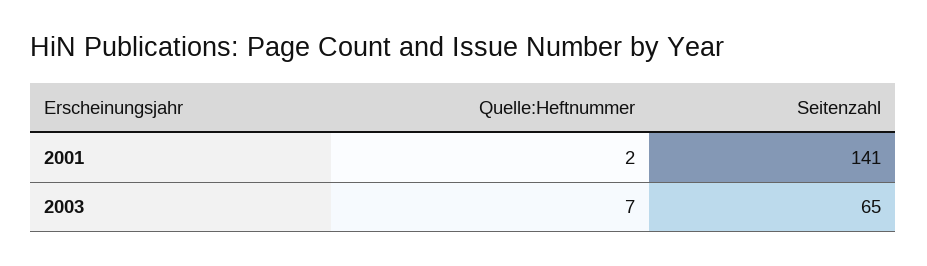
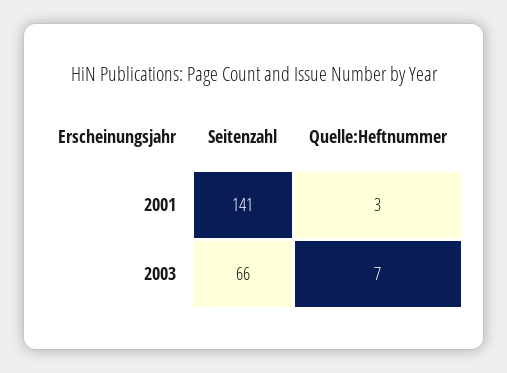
Quelle:Heftnummer, 2001: 2 -> 3
Seitenzahl, 2003: 65 -> 66

